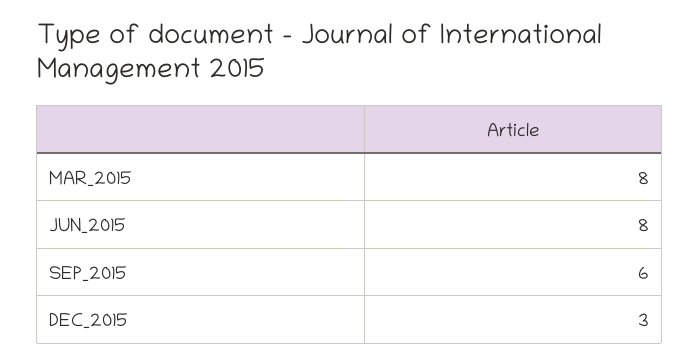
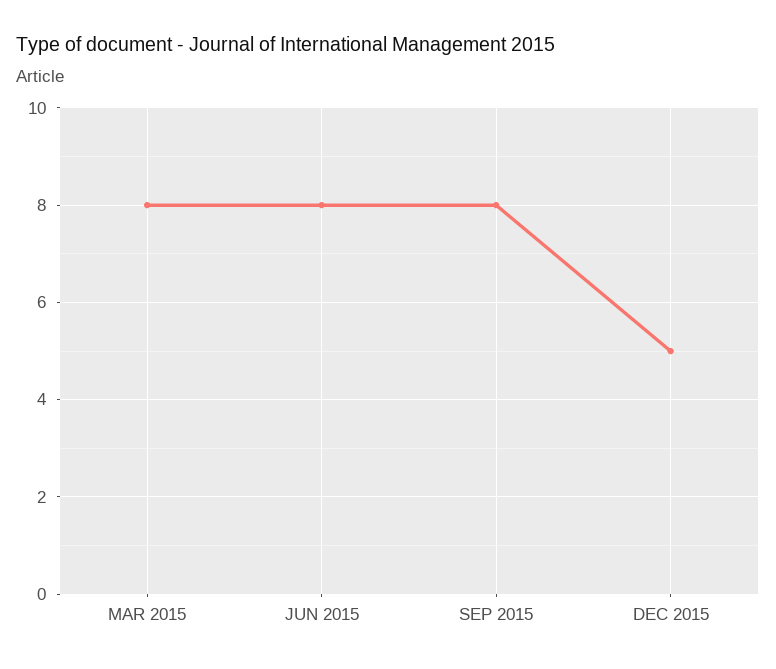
SEP_2015: 6 -> 8
DEC_2015: 3 -> 5

